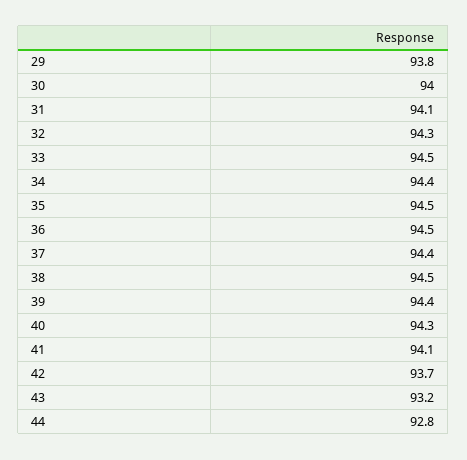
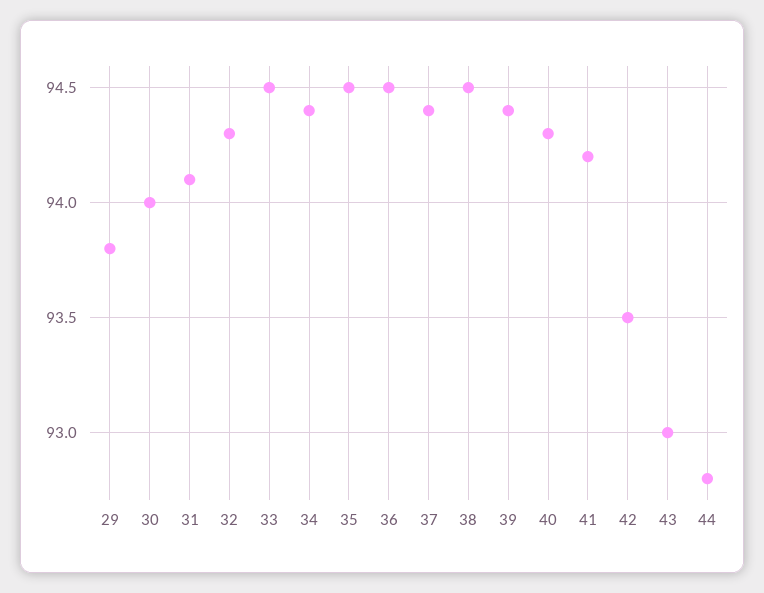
41: 94.1 -> 94.2
42: 93.7 -> 93.5
43: 93.2 -> 93

